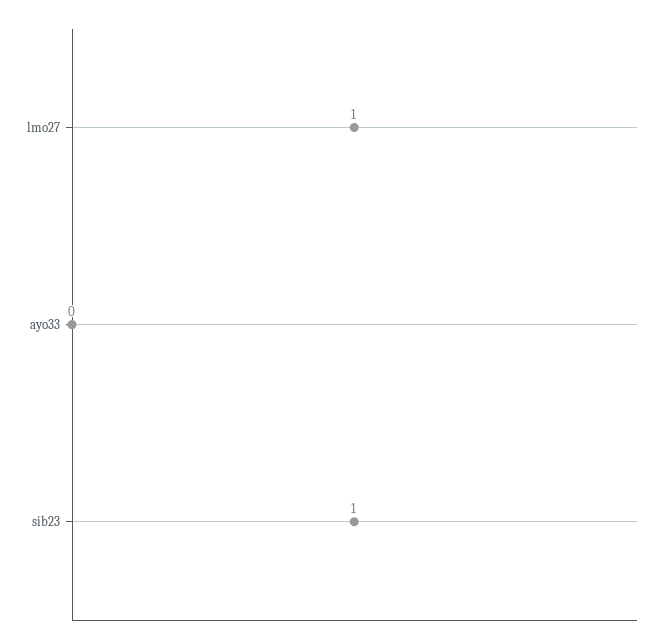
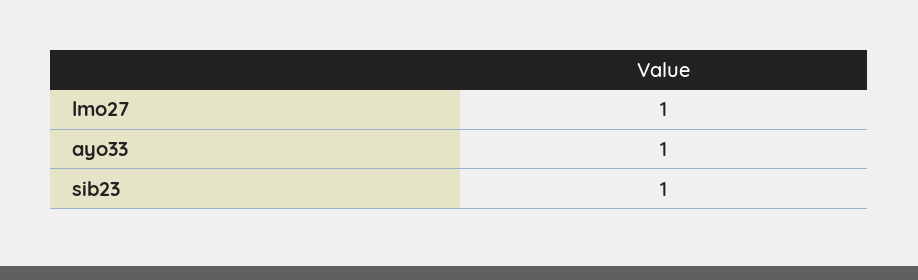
ayo33: 0 -> 1

